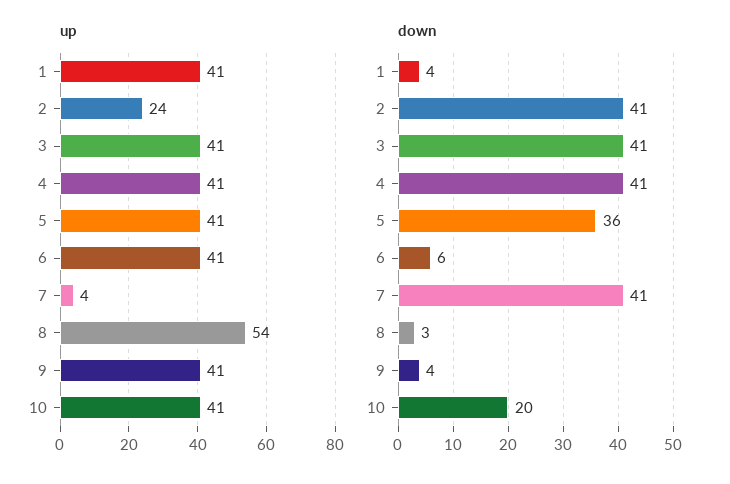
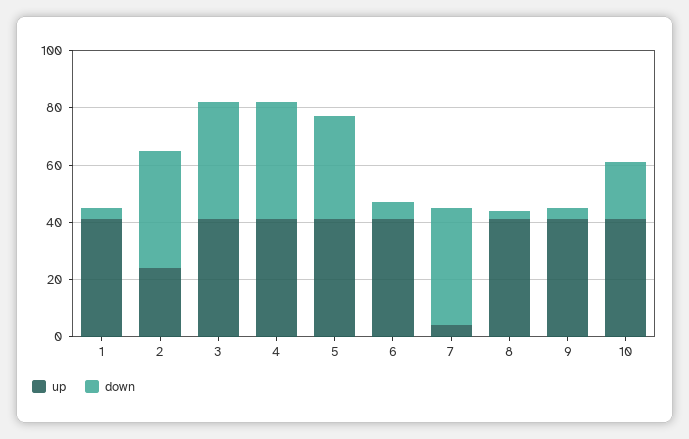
up, 8: 54 -> 40

